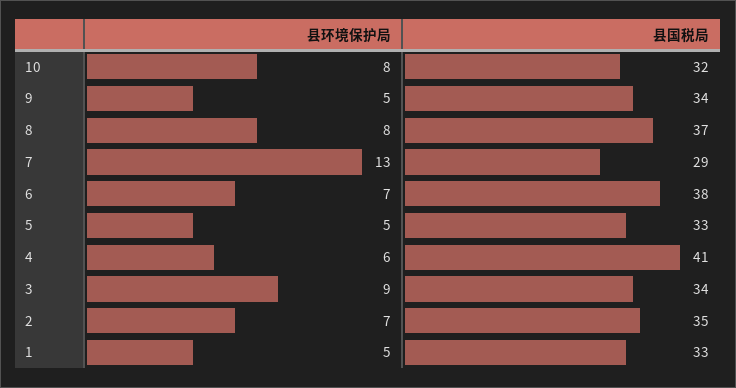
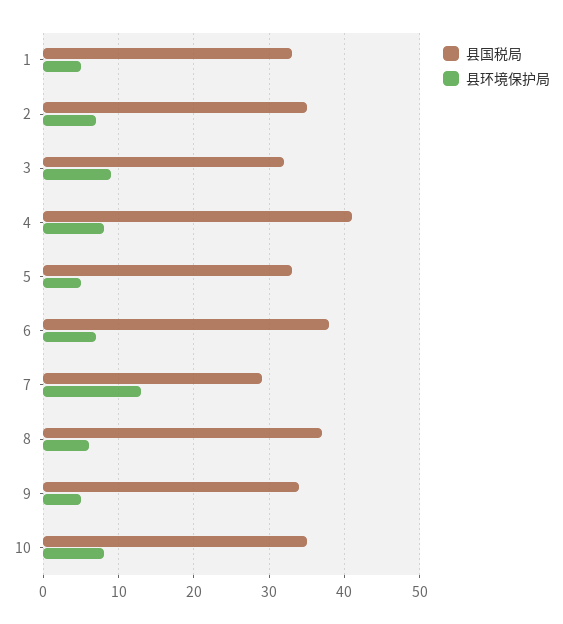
县国税局, 10: 32 -> 35
县环境保护局, 8: 8 -> 6
县环境保护局, 4: 6 -> 8
县国税局, 3: 34 -> 32

